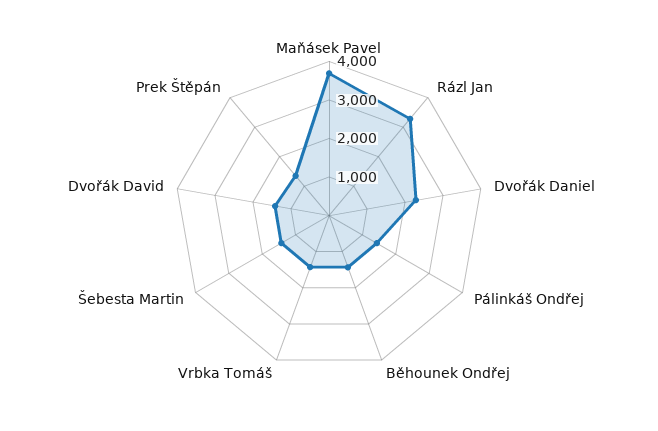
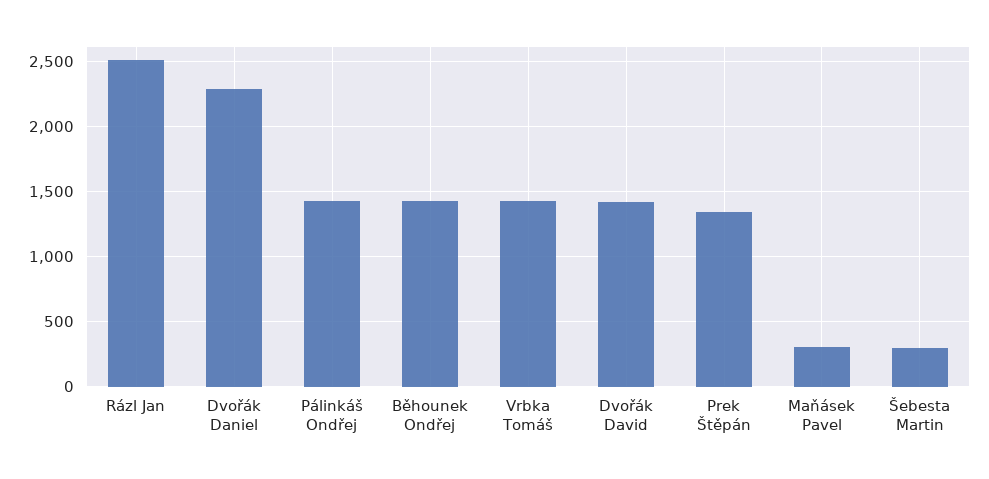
Maňásek Pavel: 3750 -> 300
Rázl Jan: 3250 -> 2500
Šebesta Martin: 1500 -> 300

